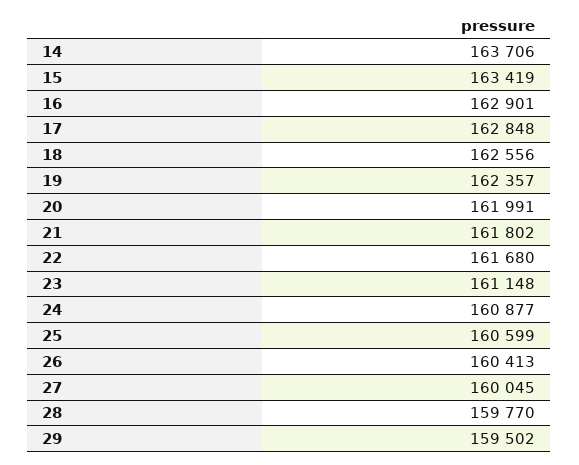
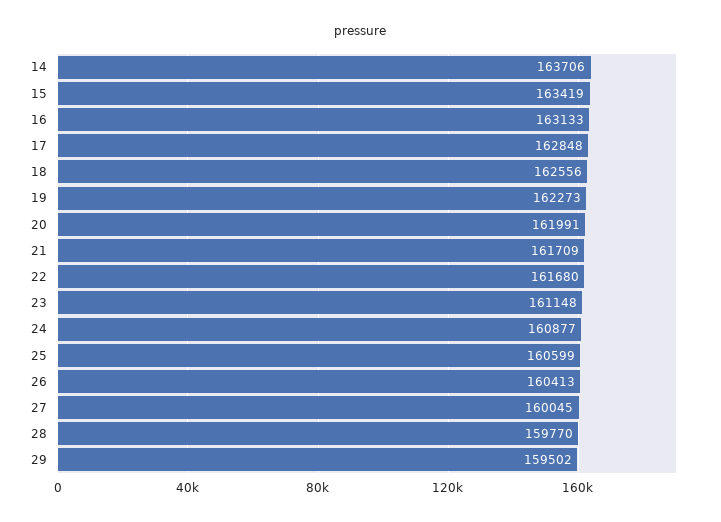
16: 162901 -> 163133
19: 162357 -> 162273
21: 161802 -> 161709

